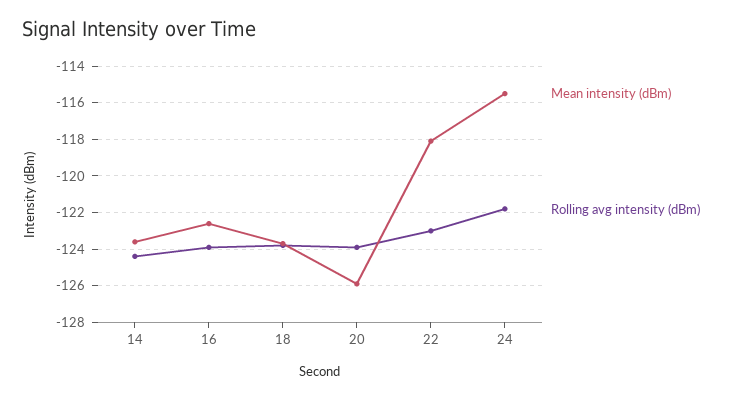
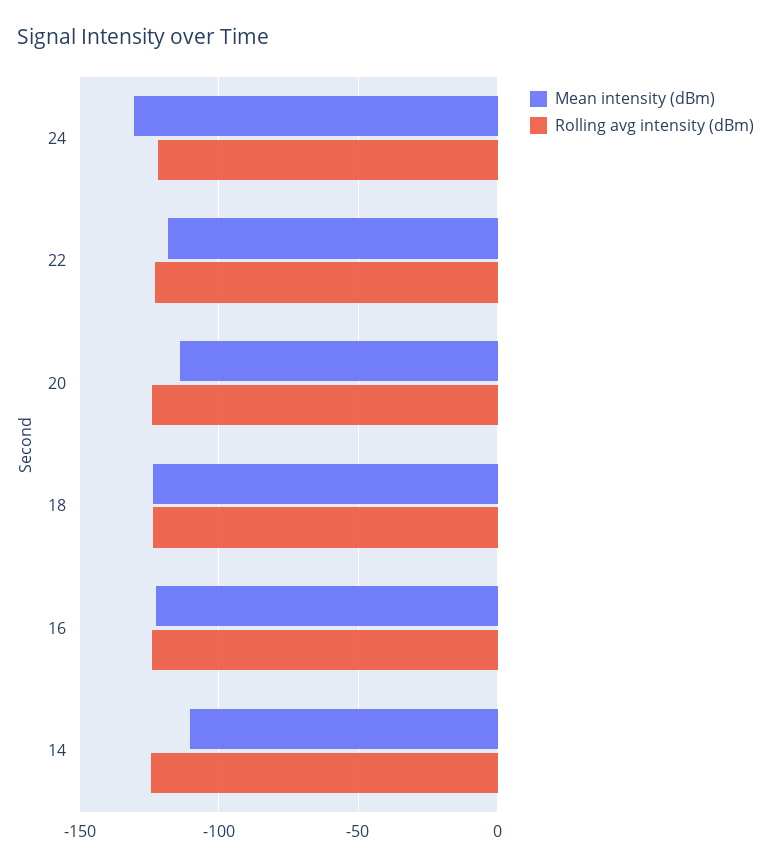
Mean intensity (dBm), 14: -123.5 -> -110
Mean intensity (dBm), 20: -126 -> -115
Mean intensity (dBm), 24: -115.5 -> -130

